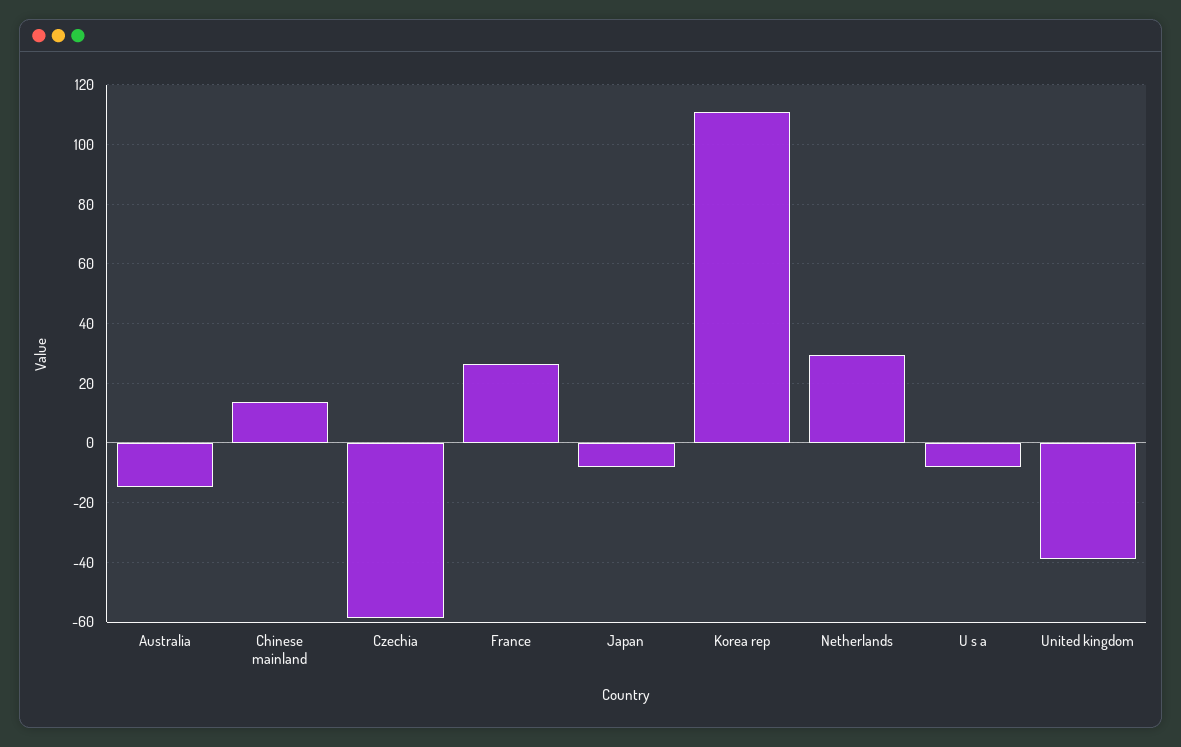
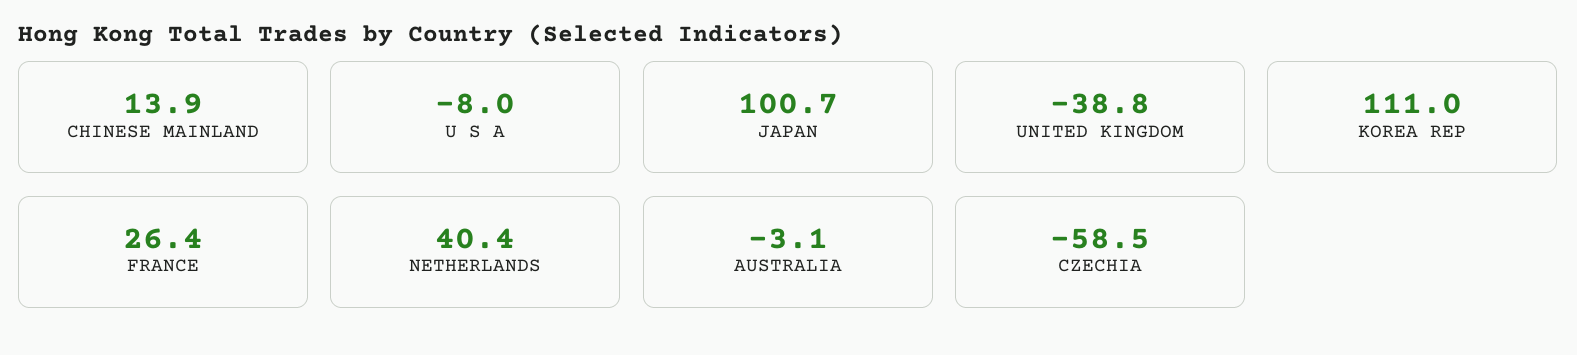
Australia: -15 -> -3.1
Japan: -7.5 -> 100.7
Netherlands: 30 -> 40.4

